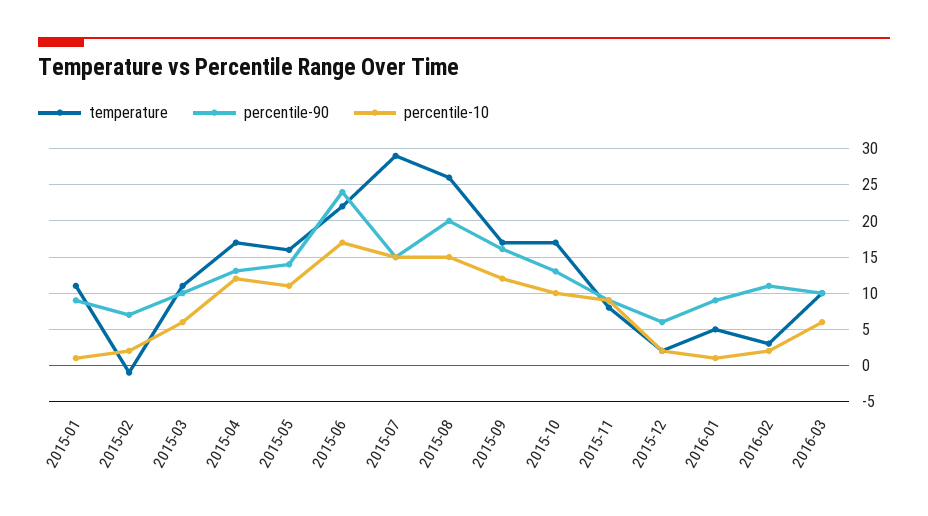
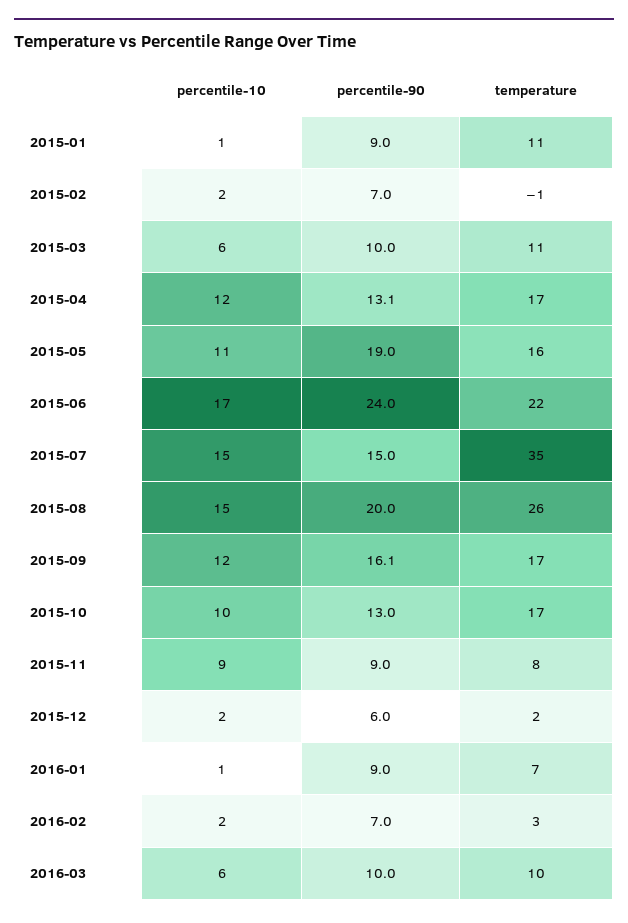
percentile-90, 2015-05: 14 -> 19
temperature, 2015-07: 29 -> 35
temperature, 2016-01: 5 -> 7
percentile-90, 2016-02: 11 -> 7

